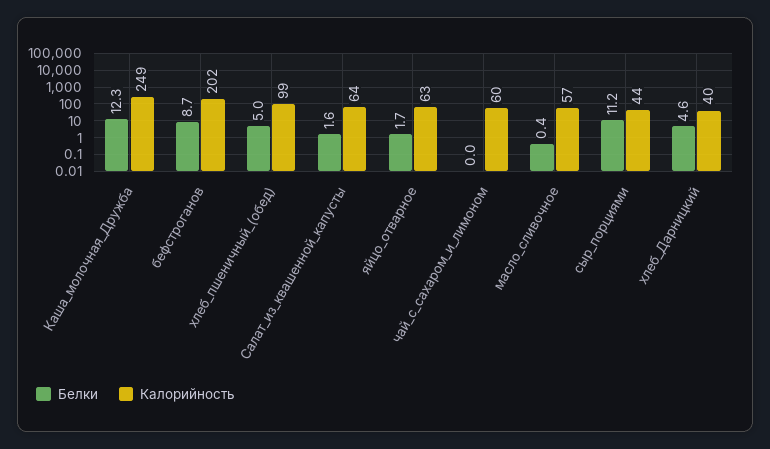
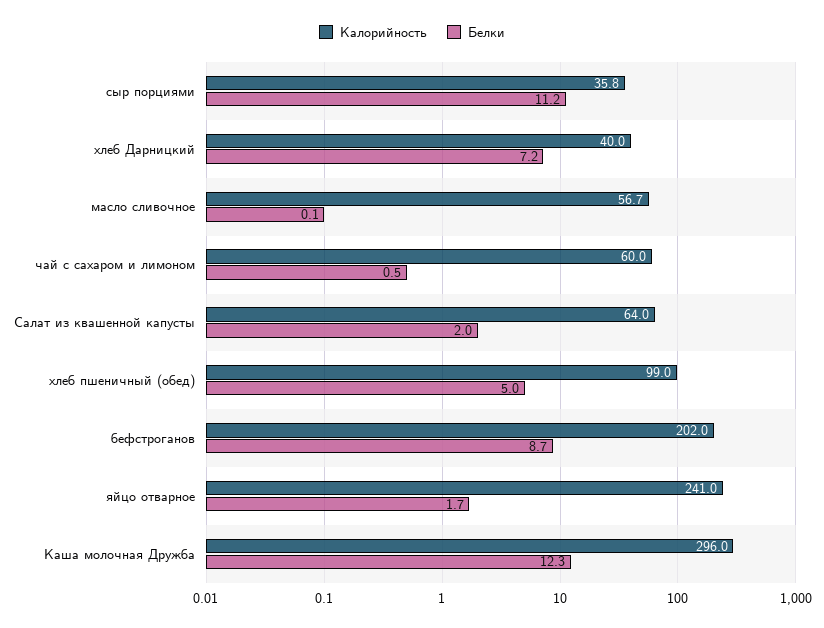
Калорийность, Каша_молочная_Дружба: 249 -> 296
Белки, Салат_из_квашенной_капусты: 1.6 -> 2
Калорийность, яйцо_отварное: 63 -> 241
Белки, чай_с_сахаром_и_лимоном: 0 -> 0.5
Белки, масло_сливочное: 0.4 -> 0.1
Калорийность, сыр_порциями: 44 -> 35.8
Белки, хлеб_Дарницкий: 4.6 -> 7.2

